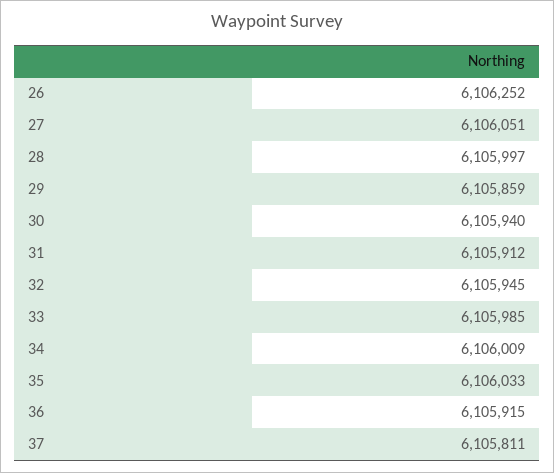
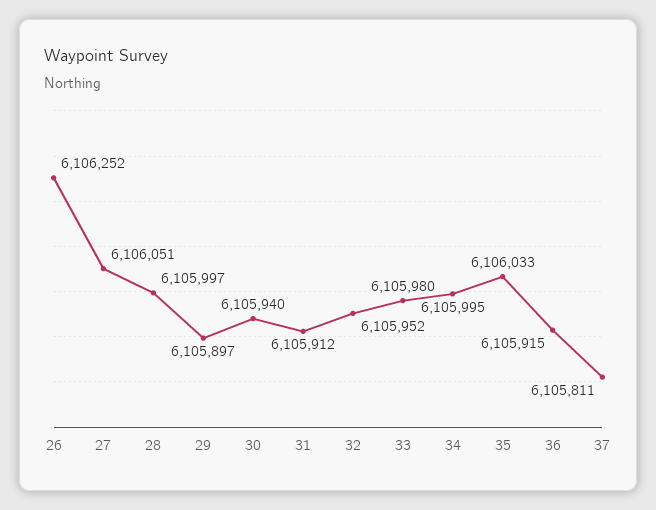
29: 6105859 -> 6105897
32: 6105945 -> 6105952
33: 6105985 -> 6105980
34: 6106009 -> 6105995

